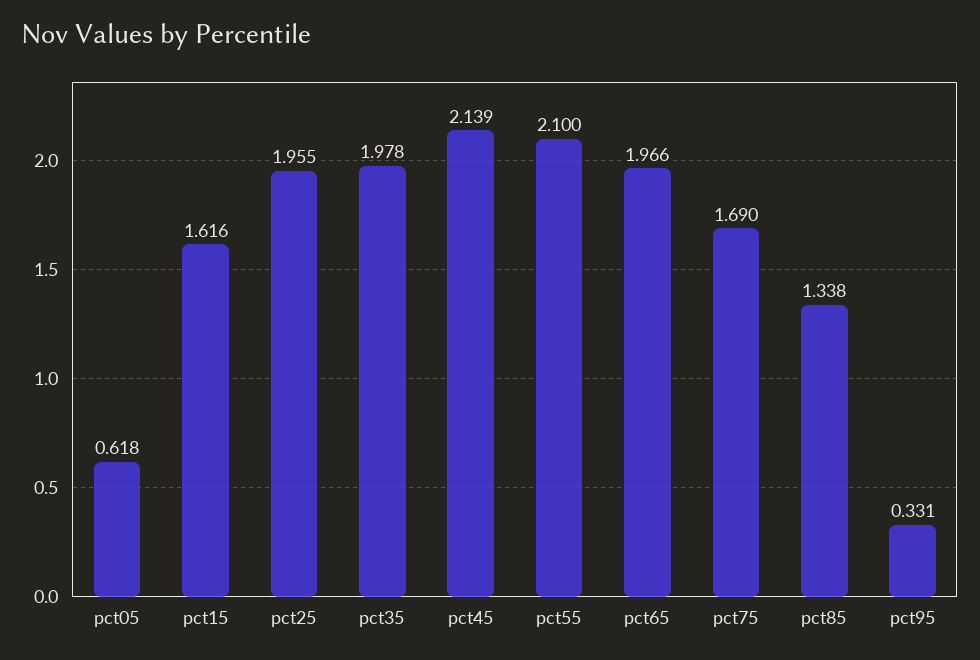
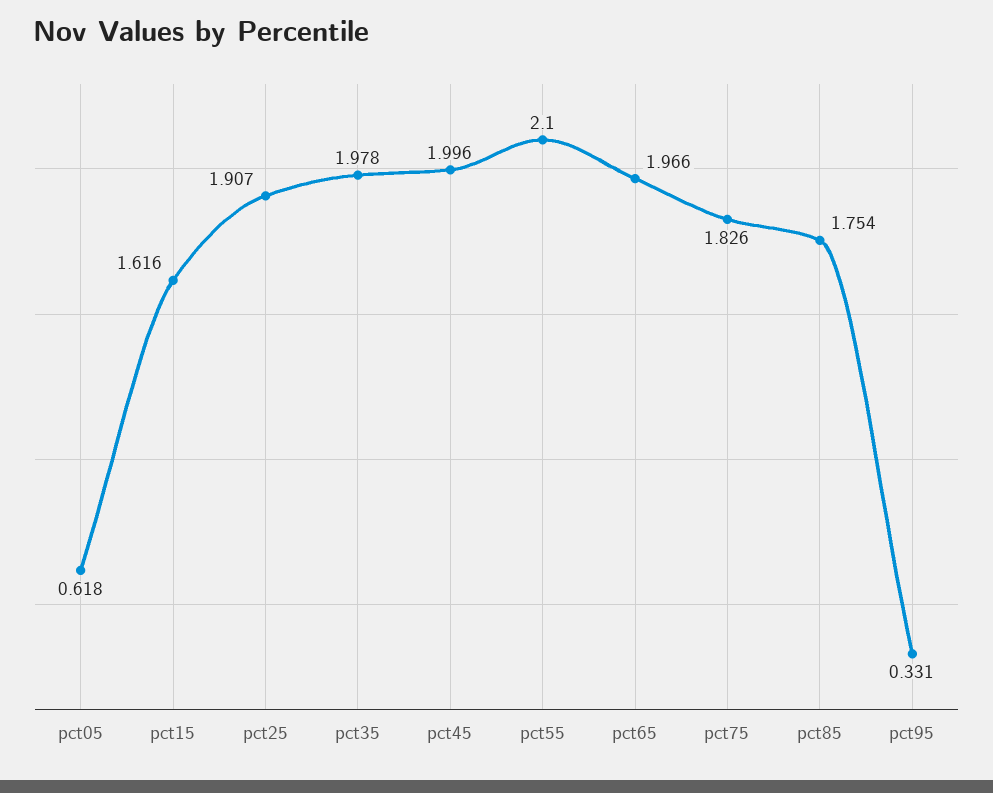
pct25: 1.955 -> 1.907
pct45: 2.139 -> 1.996
pct75: 1.69 -> 1.826
pct85: 1.338 -> 1.754

